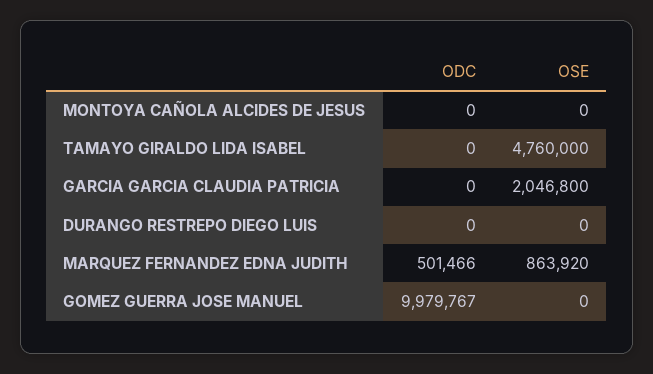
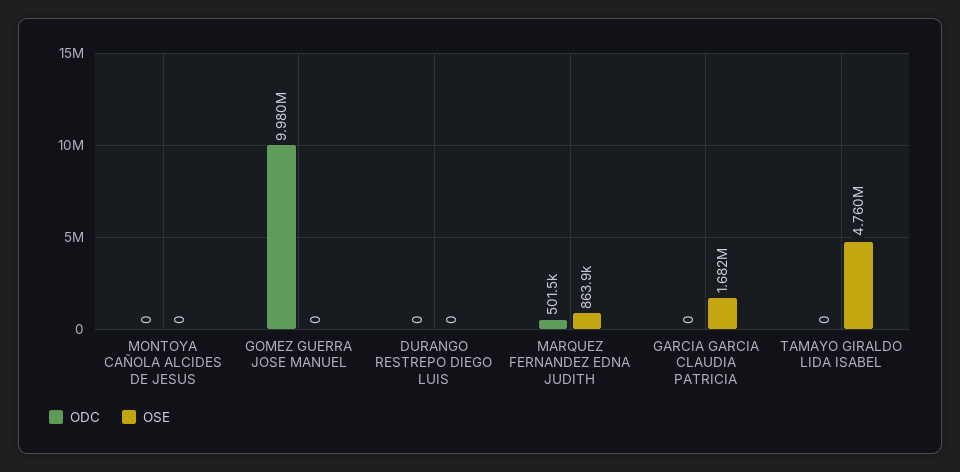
OSE, GARCIA GARCIA CLAUDIA PATRICIA: 2046800 -> 1682000

